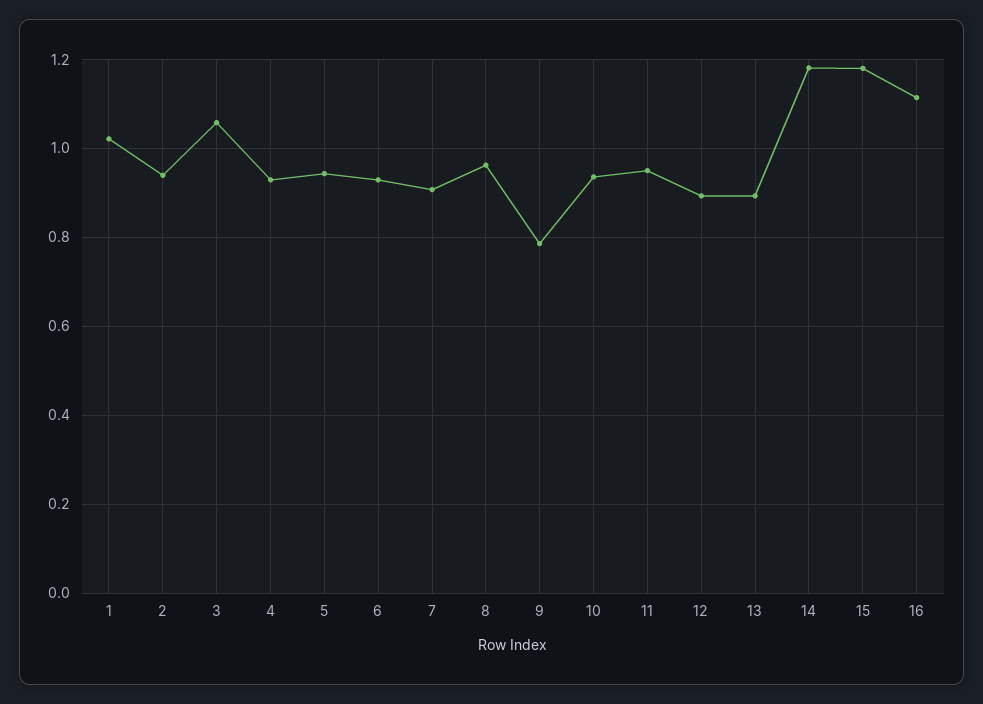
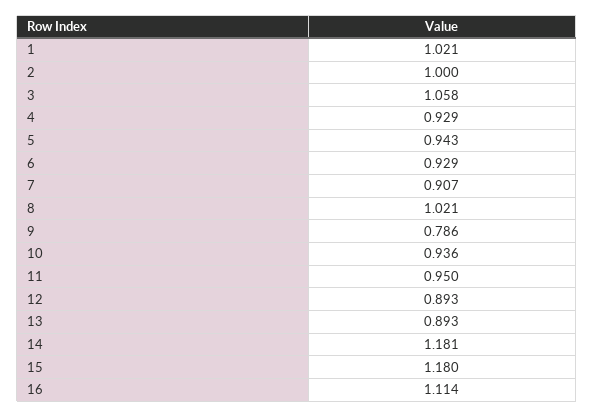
2: 0.94 -> 1
8: 0.96 -> 1.021

